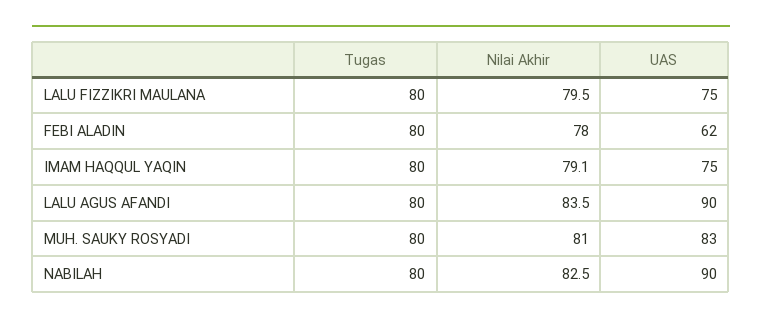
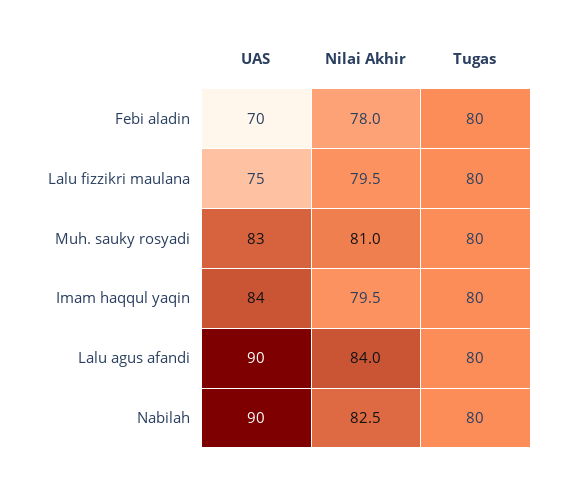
UAS, FEBI ALADIN: 62 -> 70
Nilai Akhir, IMAM HAQQUL YAQIN: 79.1 -> 79.5
UAS, IMAM HAQQUL YAQIN: 75 -> 84
Nilai Akhir, LALU AGUS AFANDI: 83.5 -> 84

